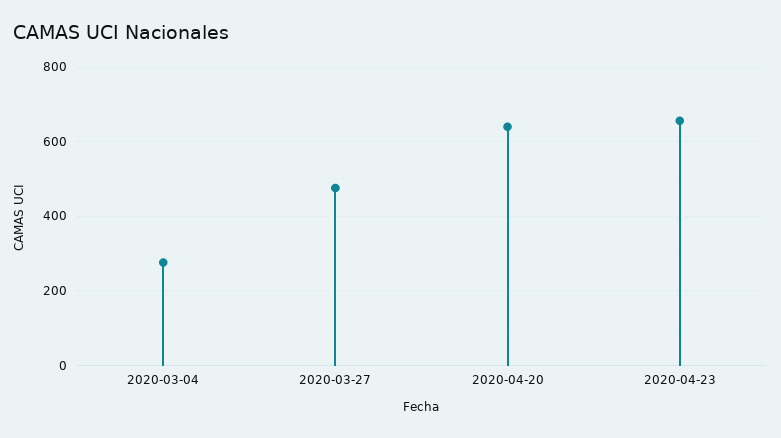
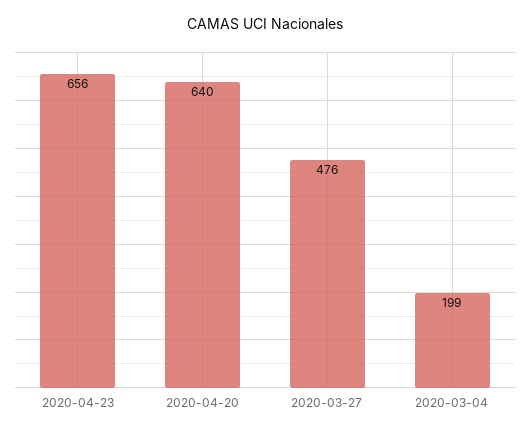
2020-03-04: 280 -> 199

